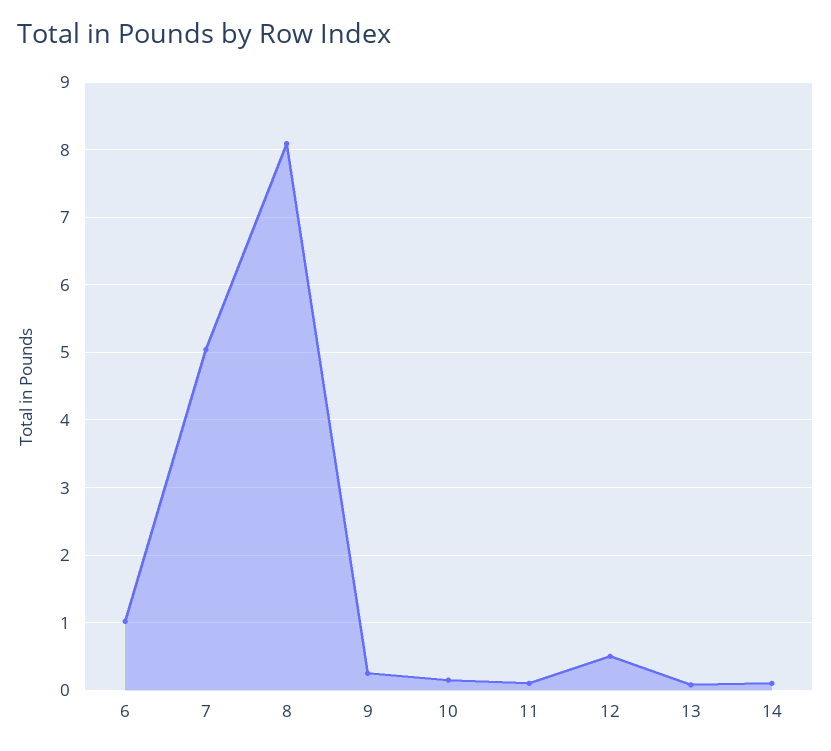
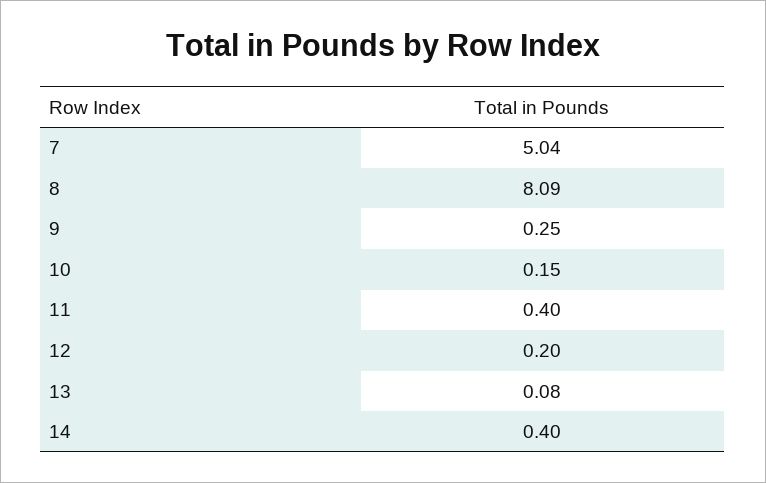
6: 1 -> none
11: 0.1 -> 0.4
12: 0.5 -> 0.2
14: 0.1 -> 0.4

